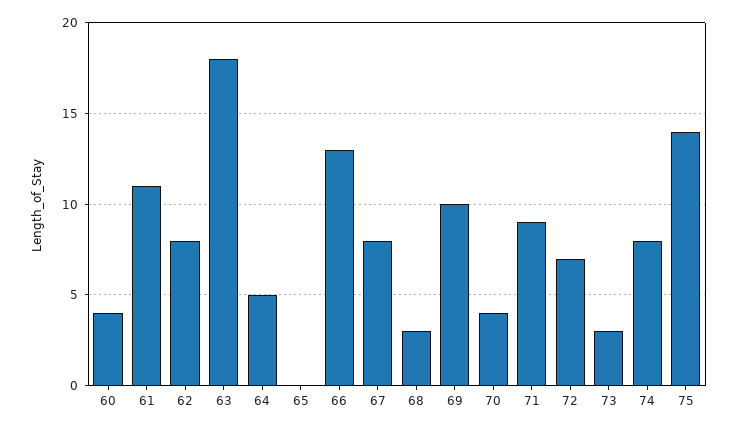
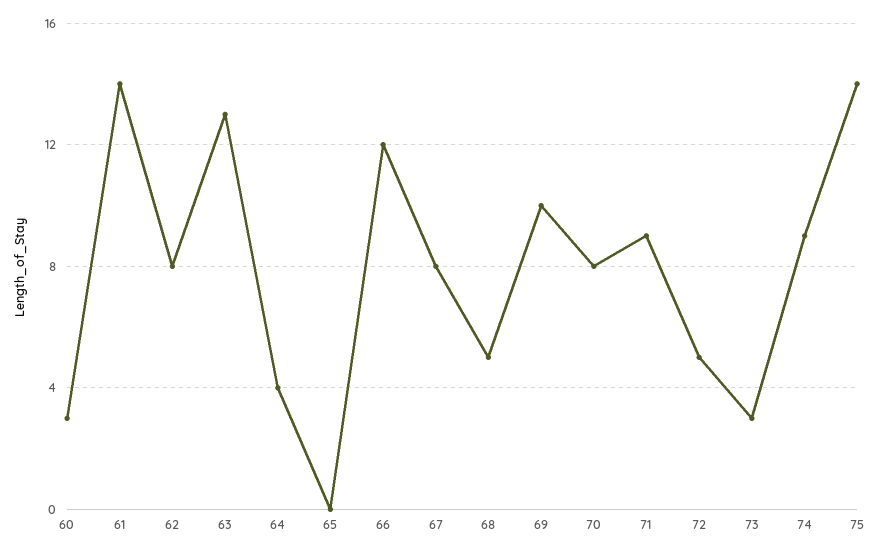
60: 4 -> 3
61: 11 -> 14
63: 18 -> 13
64: 5 -> 4
66: 13 -> 12
68: 3 -> 5
70: 4 -> 8
72: 7 -> 5
74: 8 -> 9

